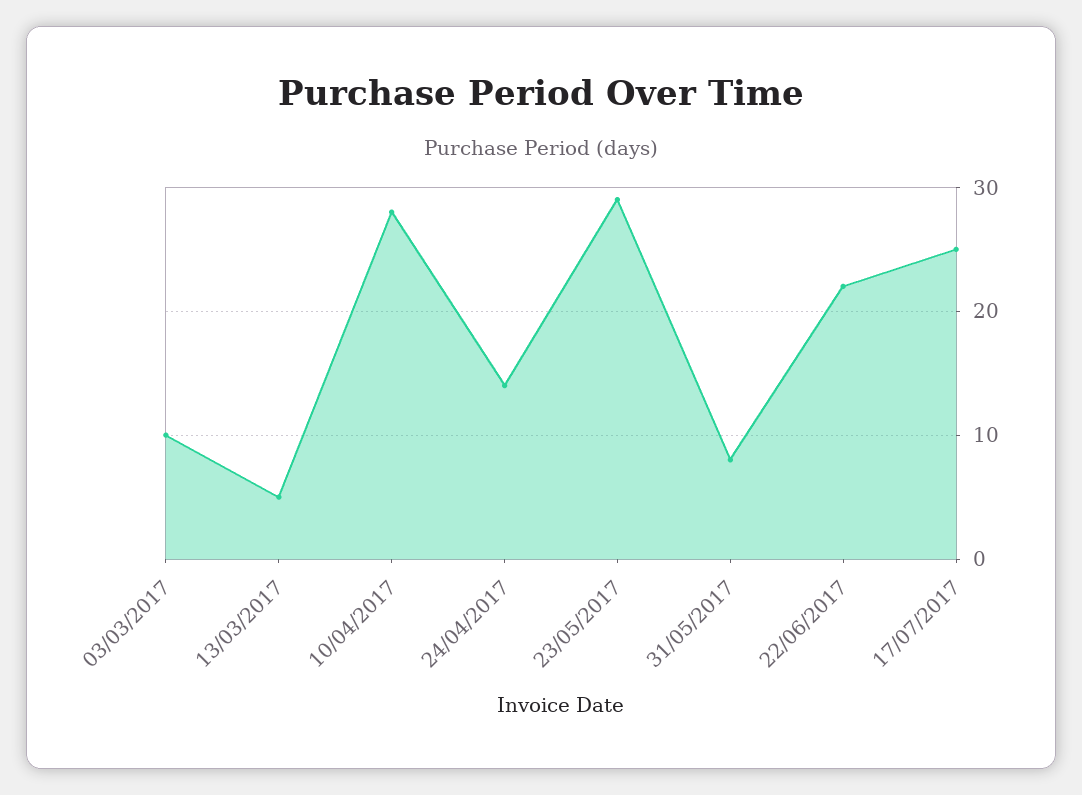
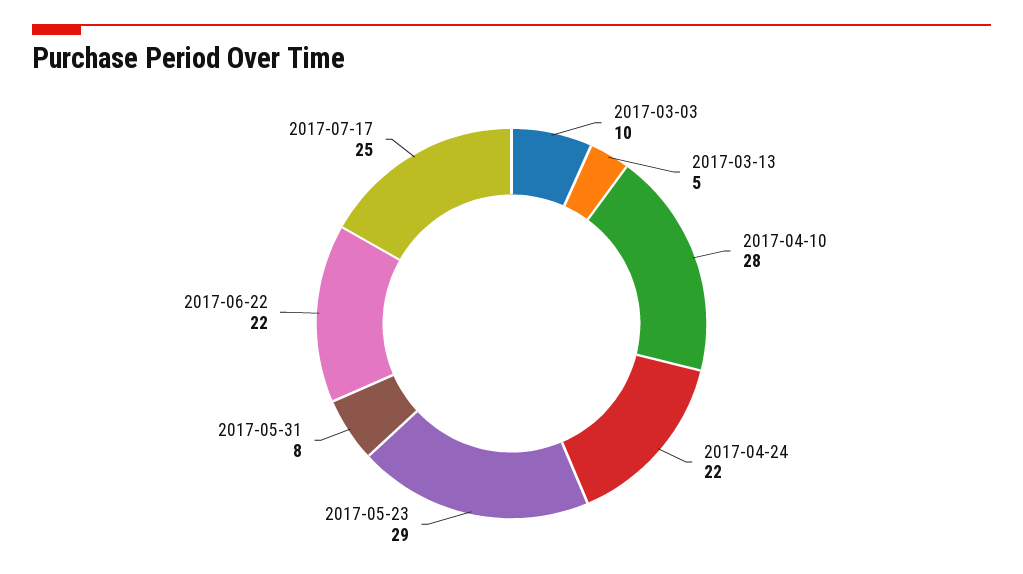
24/04/2017: 14 -> 22

